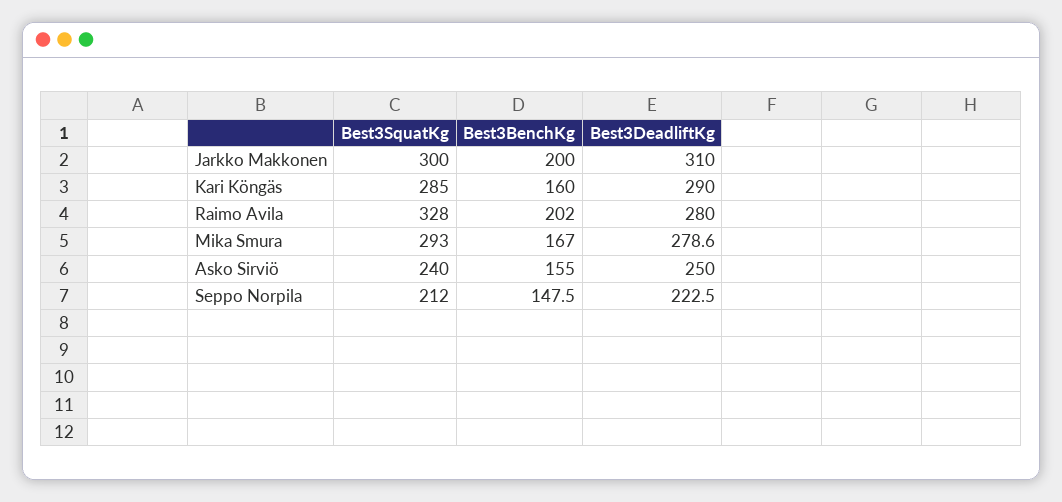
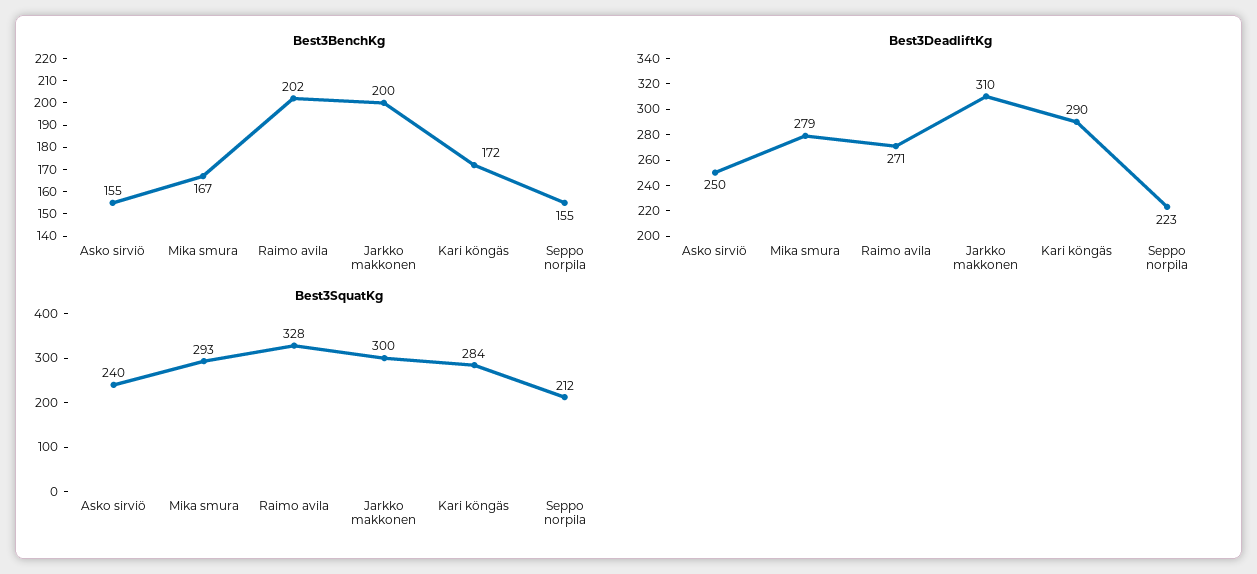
Best3SquatKg, Kari Köngäs: 285 -> 284
Best3BenchKg, Kari Köngäs: 160 -> 172
Best3DeadliftKg, Raimo Avila: 280 -> 271
Best3BenchKg, Seppo Norpila: 147.5 -> 155

